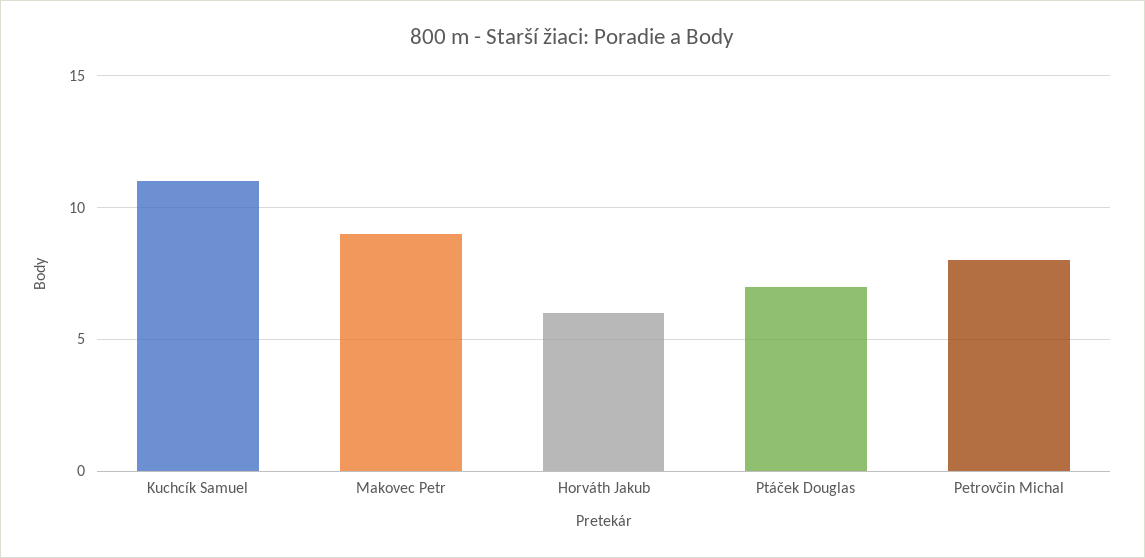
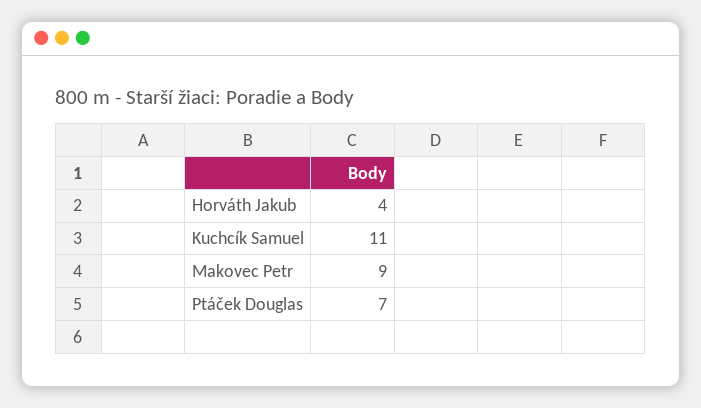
Horváth Jakub: 6 -> 4
Petrovčin Michal: 8 -> none

